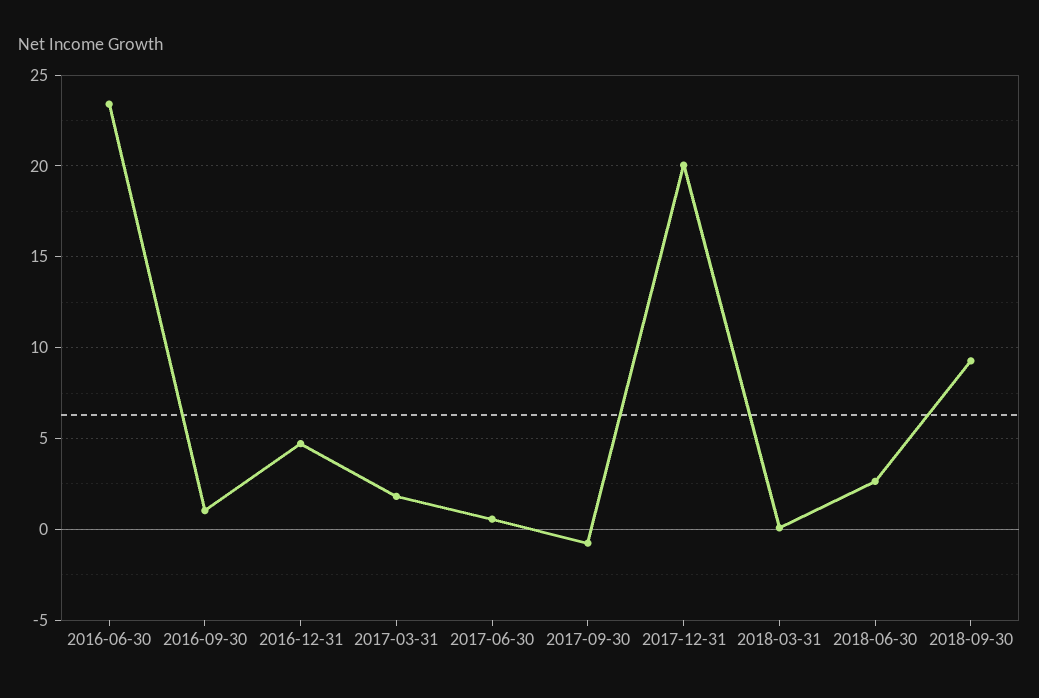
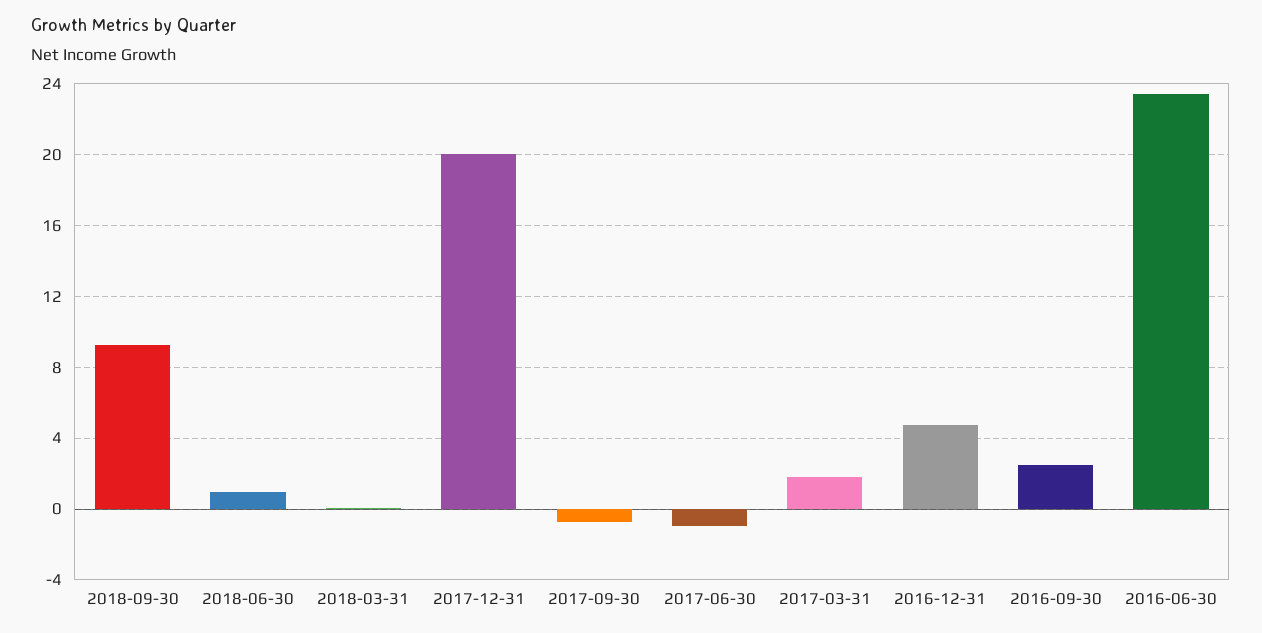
2016-09-30: 1 -> 2.5
2017-06-30: 0.5 -> -1
2018-06-30: 2.5 -> 1

